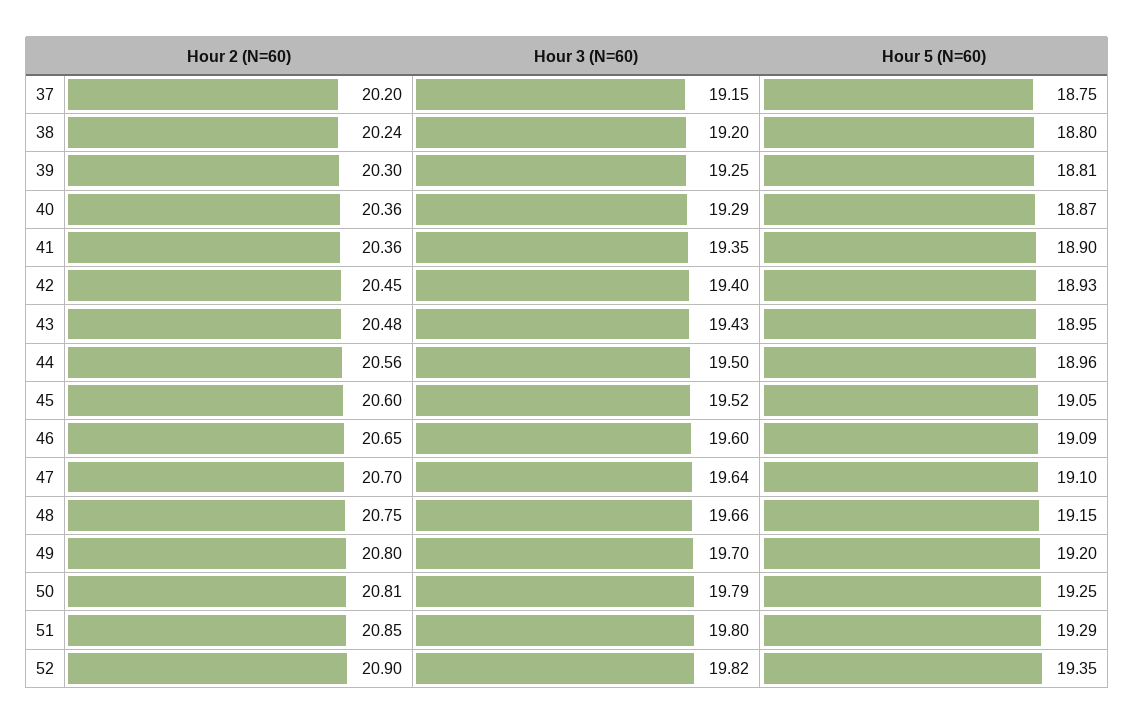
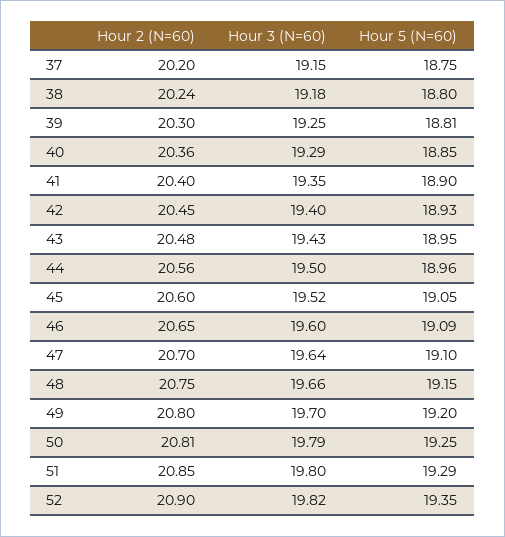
Hour 3 (N=60), 38: 19.2 -> 19.18
Hour 5 (N=60), 40: 18.87 -> 18.85
Hour 2 (N=60), 41: 20.36 -> 20.4

